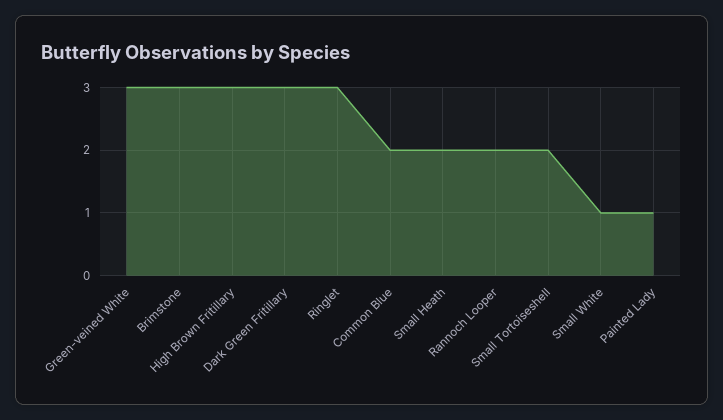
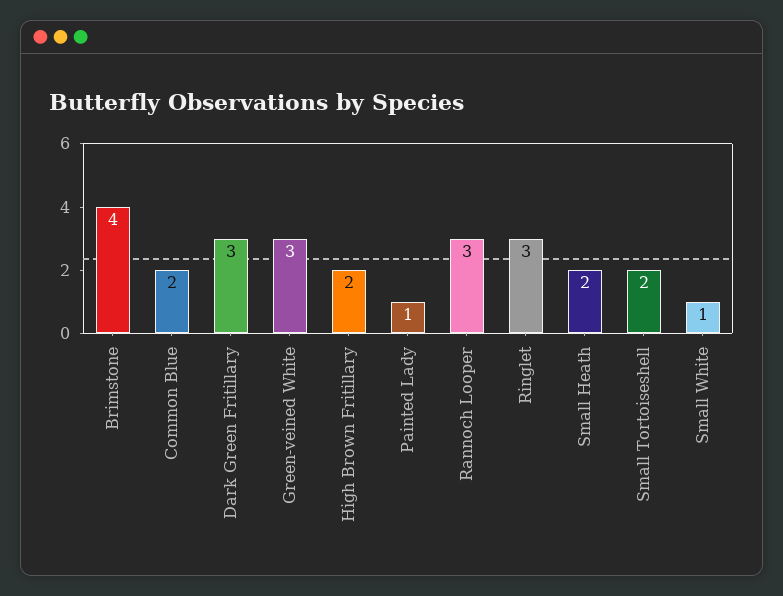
Brimstone: 3 -> 4
High Brown Fritillary: 3 -> 2
Rannoch Looper: 2 -> 3

